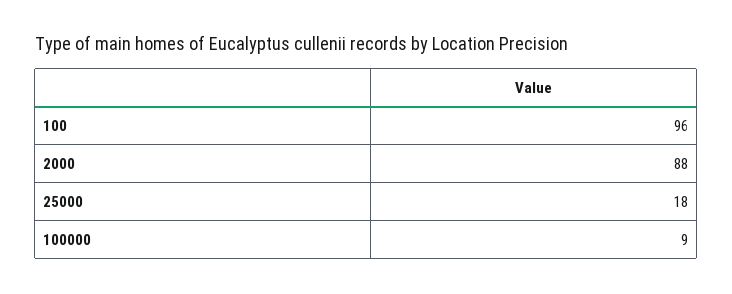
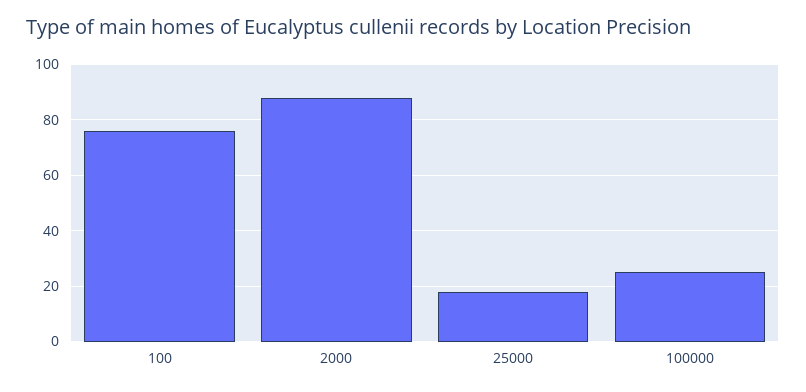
100: 96 -> 75
100000: 9 -> 25

